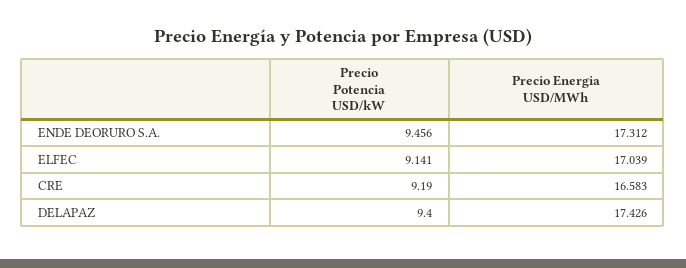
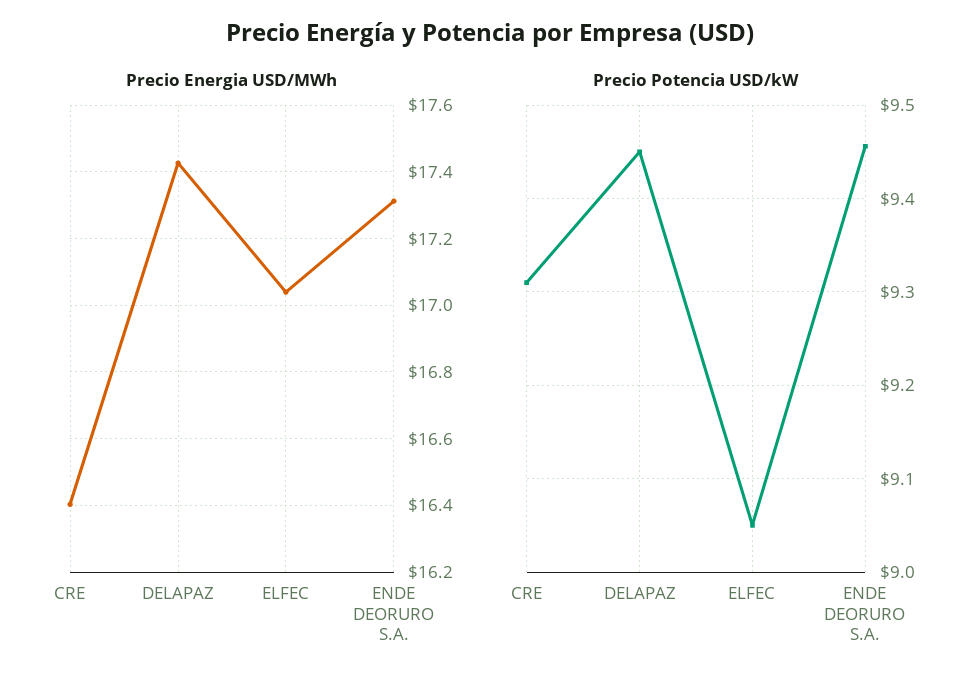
Precio Potencia USD/kW, ELFEC: 9.141 -> 9.05
Precio Potencia USD/kW, CRE: 9.19 -> 9.31
Precio Energia USD/MWh, CRE: 16.583 -> 16.4
Precio Potencia USD/kW, DELAPAZ: 9.4 -> 9.45

